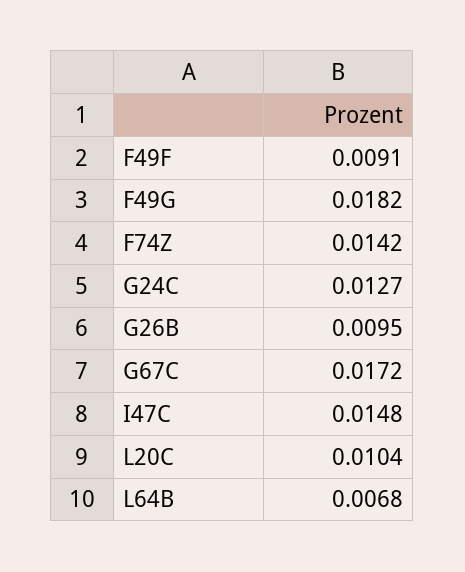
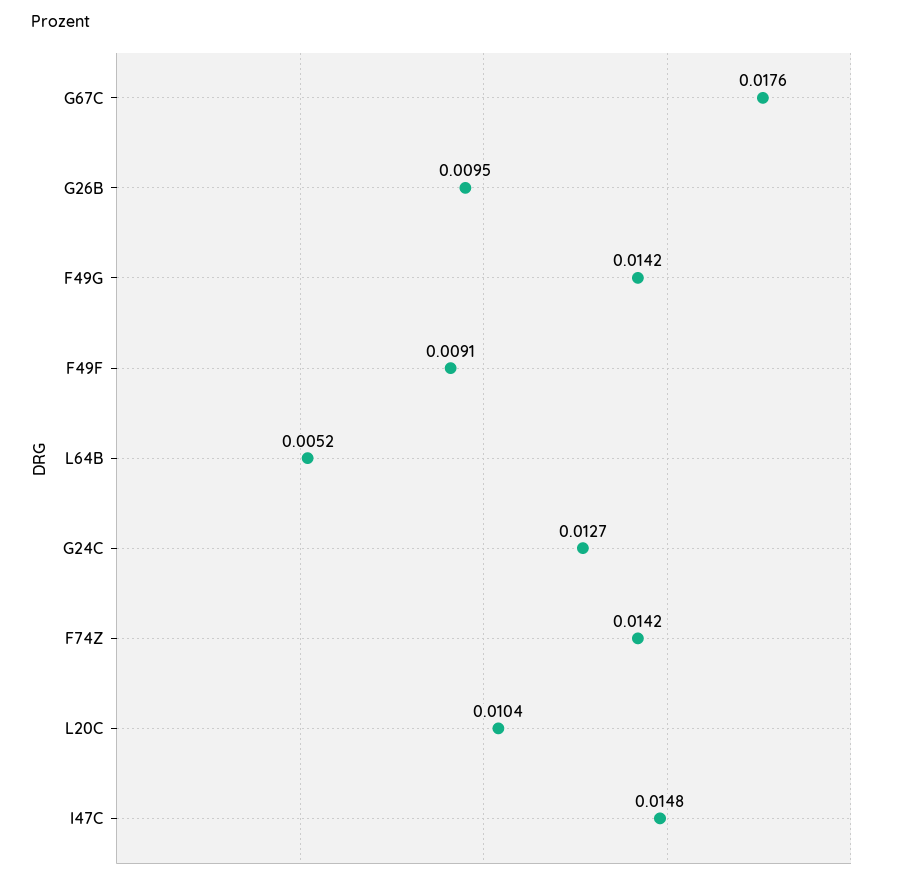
F49G: 0.0182 -> 0.0142
G67C: 0.0172 -> 0.0176
L64B: 0.0068 -> 0.0052

